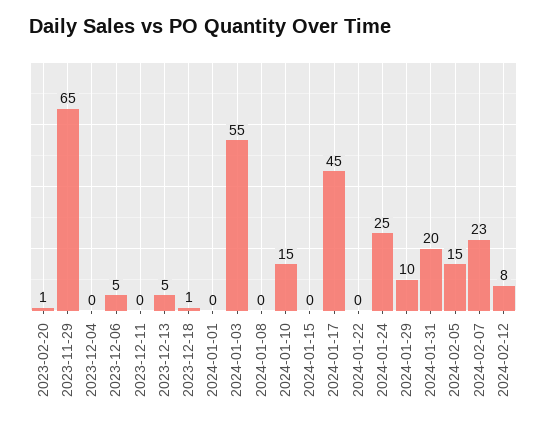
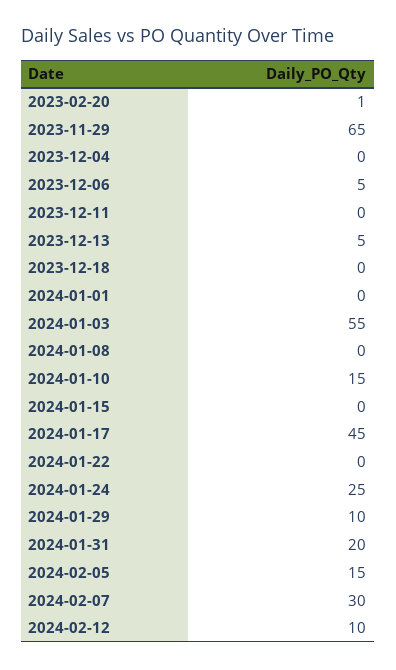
2023-12-18: 1 -> 0
2024-02-07: 23 -> 30
2024-02-12: 8 -> 10

